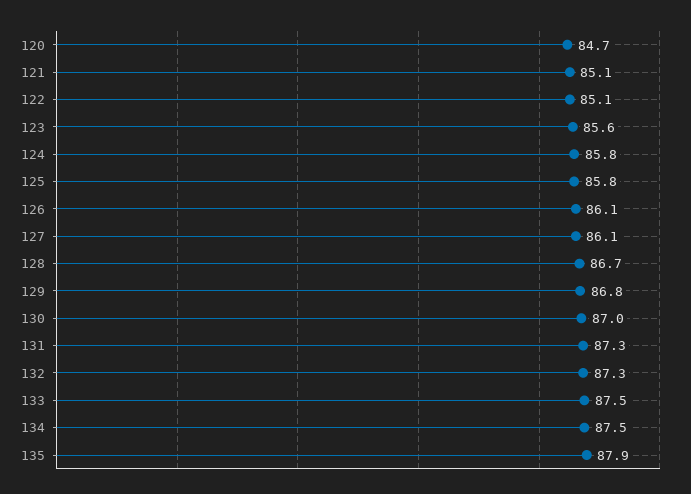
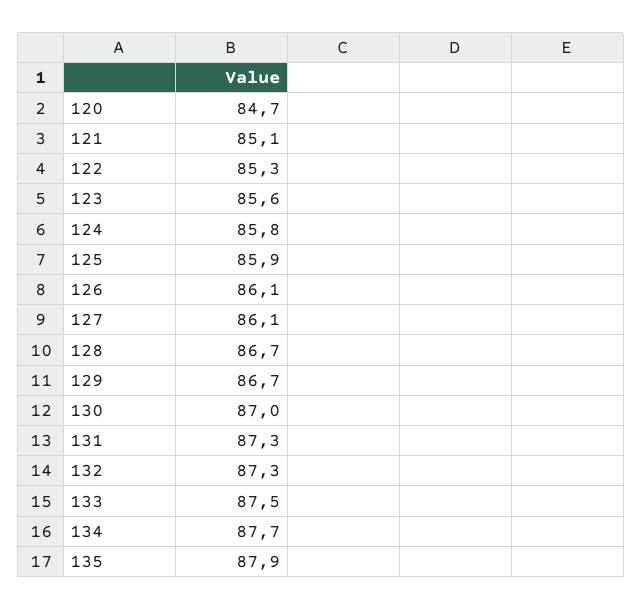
122: 85.1 -> 85.3
125: 85.8 -> 85.9
129: 86.8 -> 86.7
134: 87.5 -> 87.7

